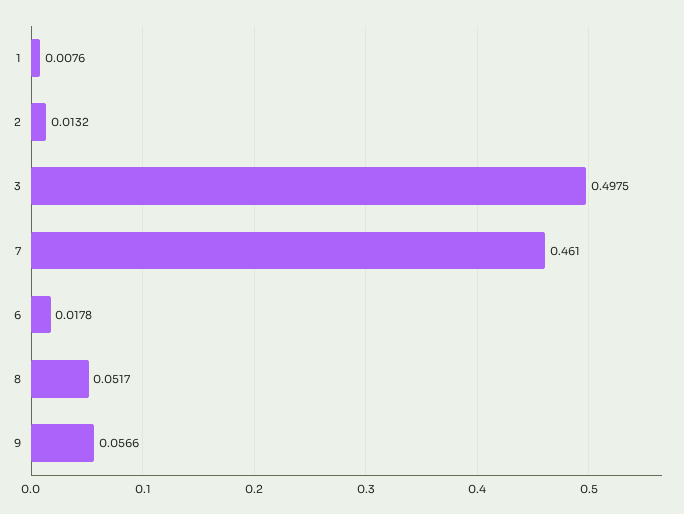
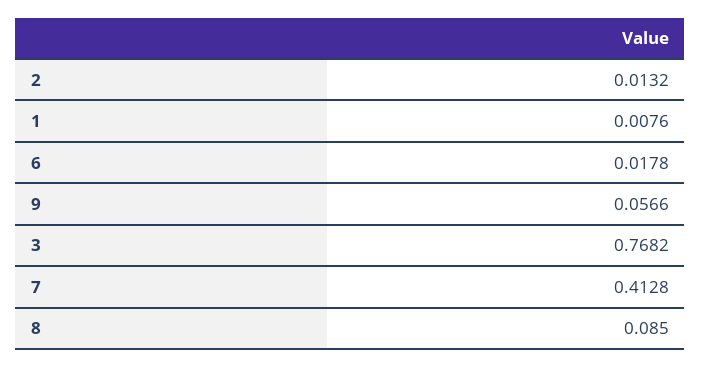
3: 0.4975 -> 0.7682
7: 0.461 -> 0.4128
8: 0.0517 -> 0.085

